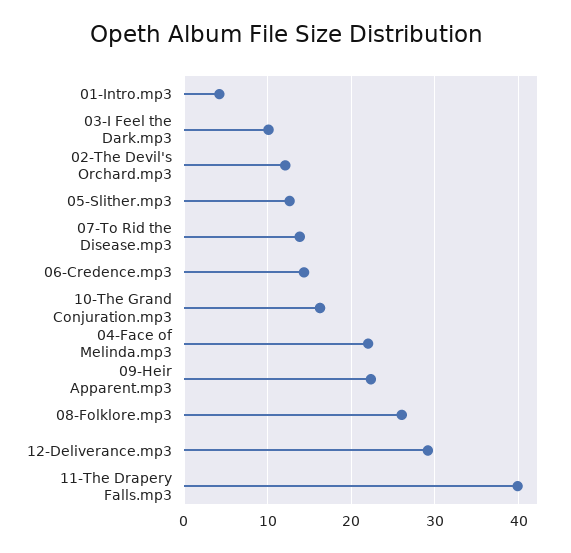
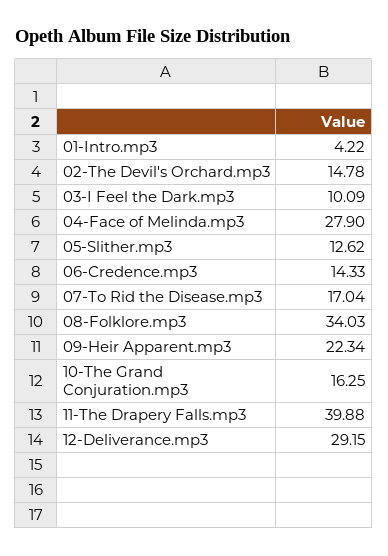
02-The Devil's Orchard.mp3: 12 -> 14.78
07-To Rid the Disease.mp3: 14 -> 17.04
04-Face of Melinda.mp3: 22 -> 27.9
08-Folklore.mp3: 26 -> 34.03

